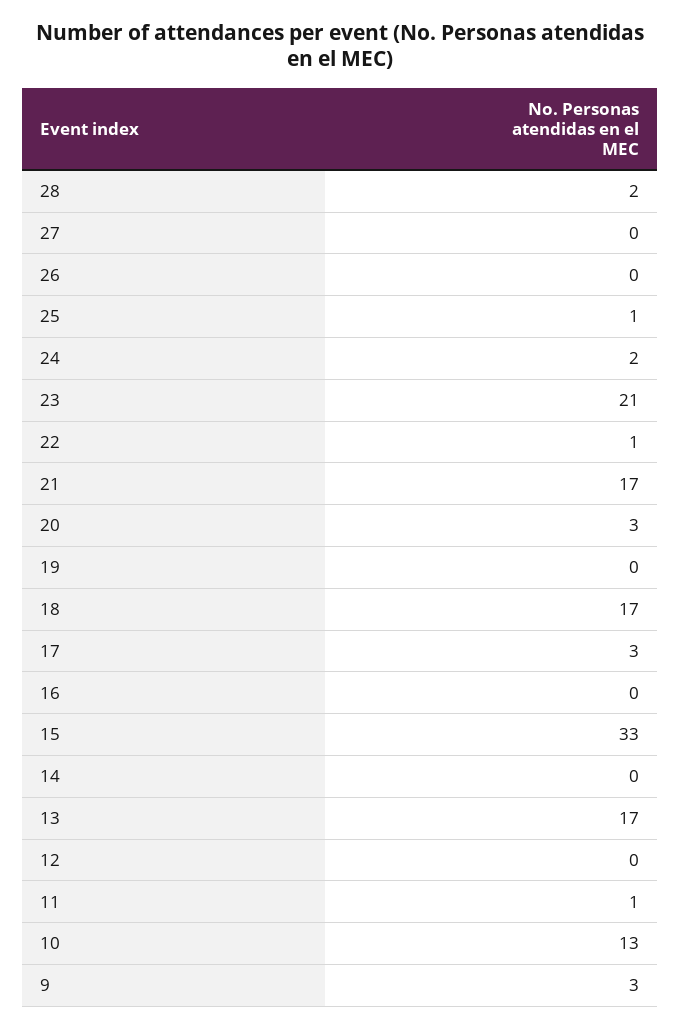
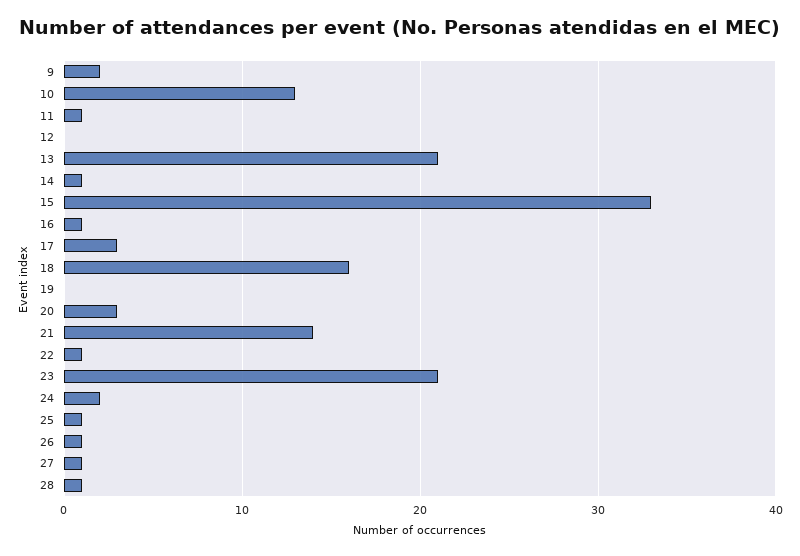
28: 2 -> 1
27: 0 -> 1
26: 0 -> 1
21: 17 -> 14
18: 17 -> 16
16: 0 -> 1
14: 0 -> 1
13: 17 -> 21
9: 3 -> 2

